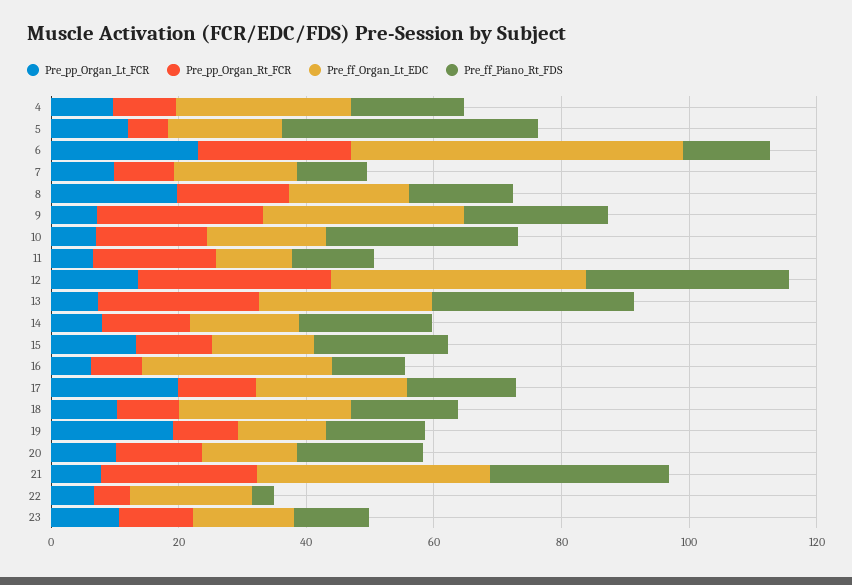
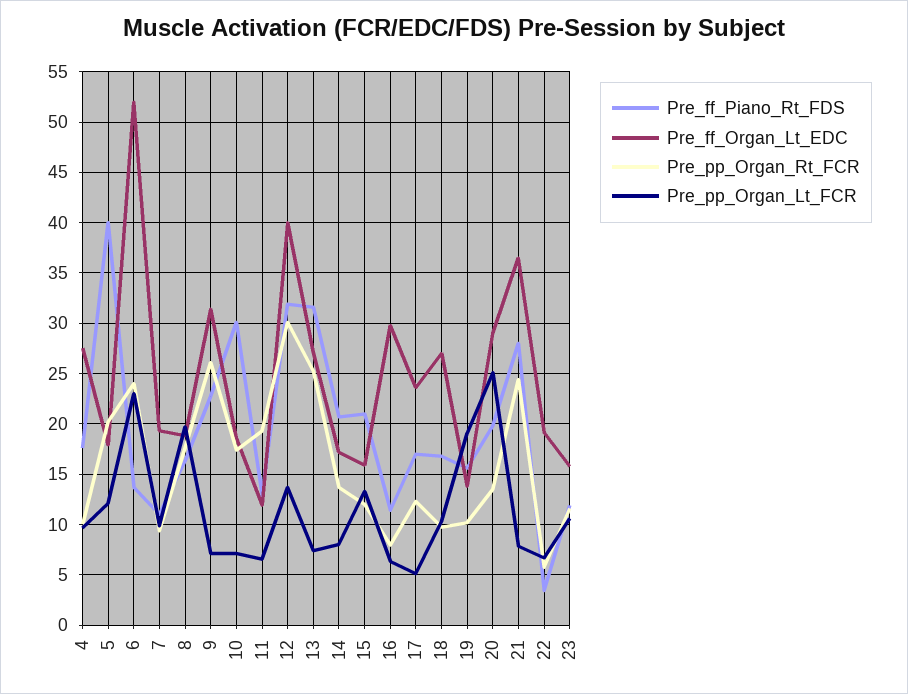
Pre_pp_Organ_Rt_FCR, 5: 5 -> 20
Pre_pp_Organ_Lt_FCR, 17: 20 -> 5
Pre_pp_Organ_Lt_FCR, 20: 10 -> 25
Pre_ff_Organ_Lt_EDC, 20: 15 -> 29

